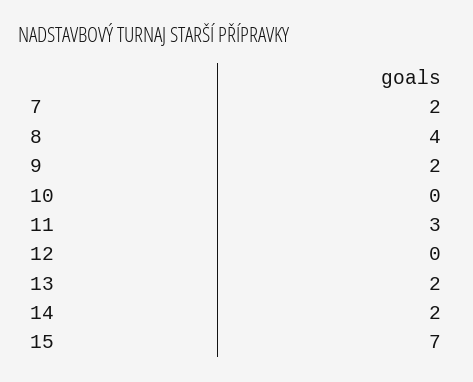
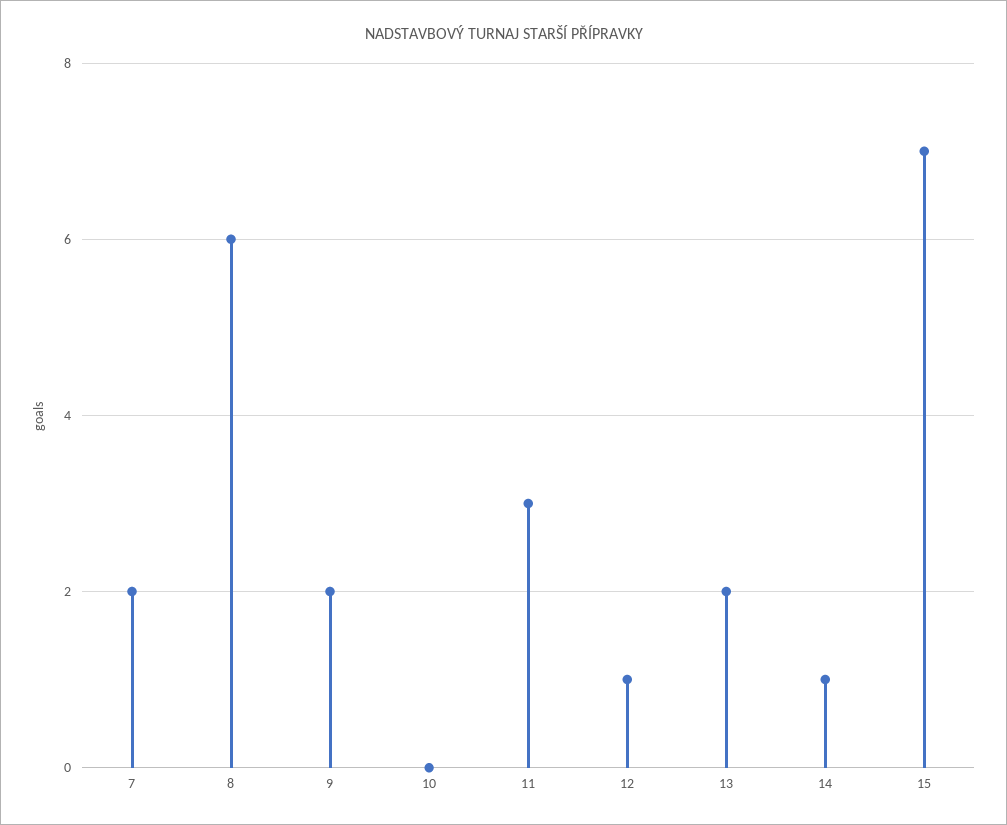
8: 4 -> 6
12: 0 -> 1
14: 2 -> 1

